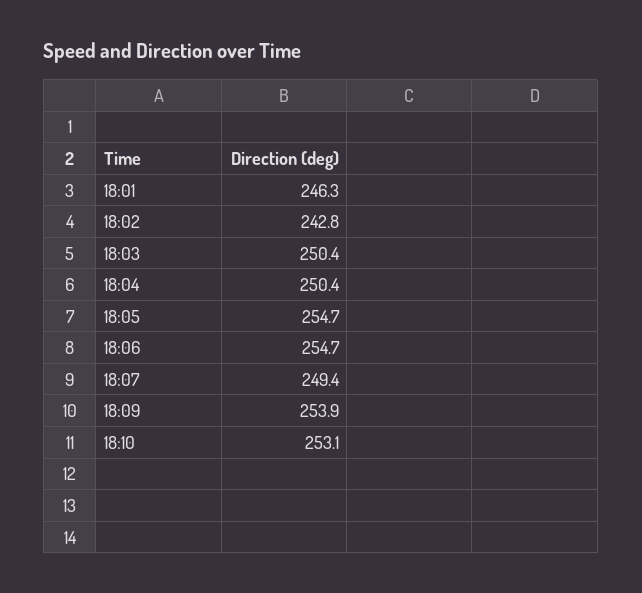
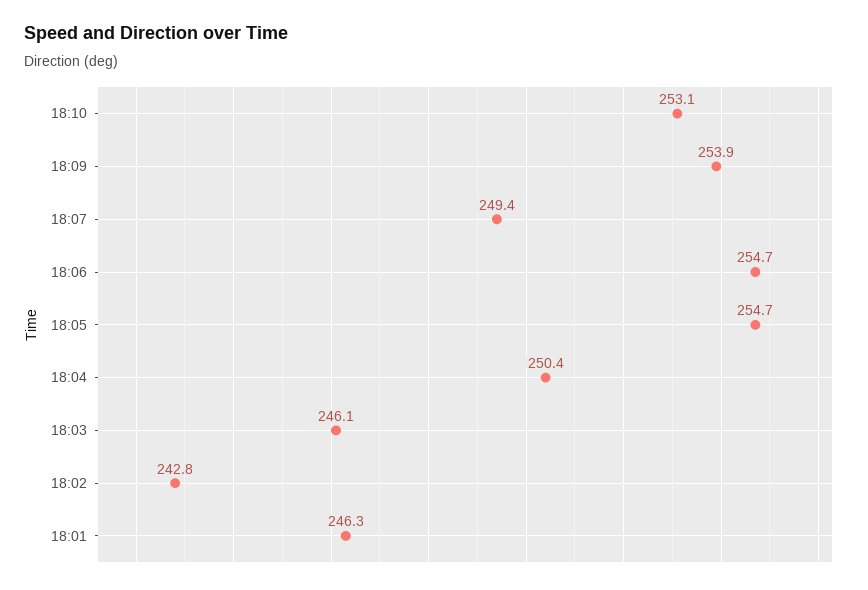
18:03: 250.4 -> 246.1

